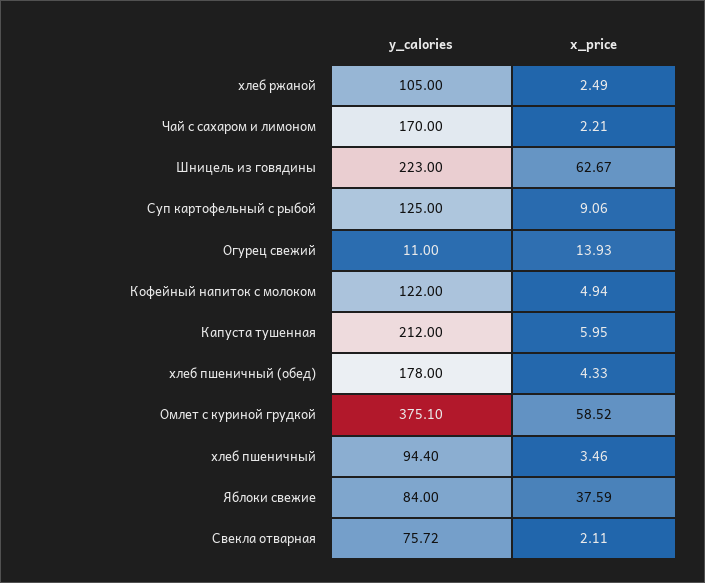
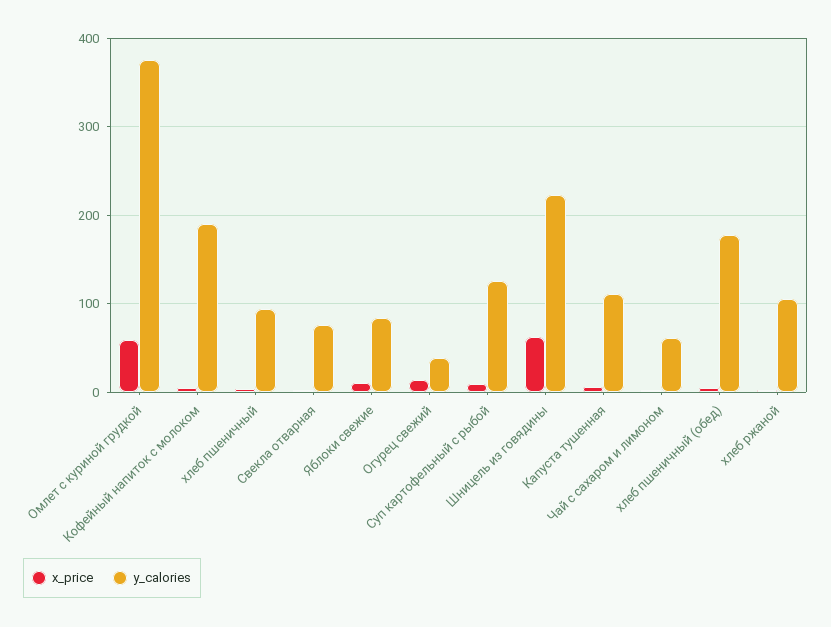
y_calories, Чай с сахаром и лимоном: 170 -> 60
y_calories, Огурец свежий: 11 -> 40
y_calories, Кофейный напиток с молоком: 122 -> 190
y_calories, Капуста тушенная: 212 -> 110
x_price, Яблоки свежие: 37.59 -> 10

